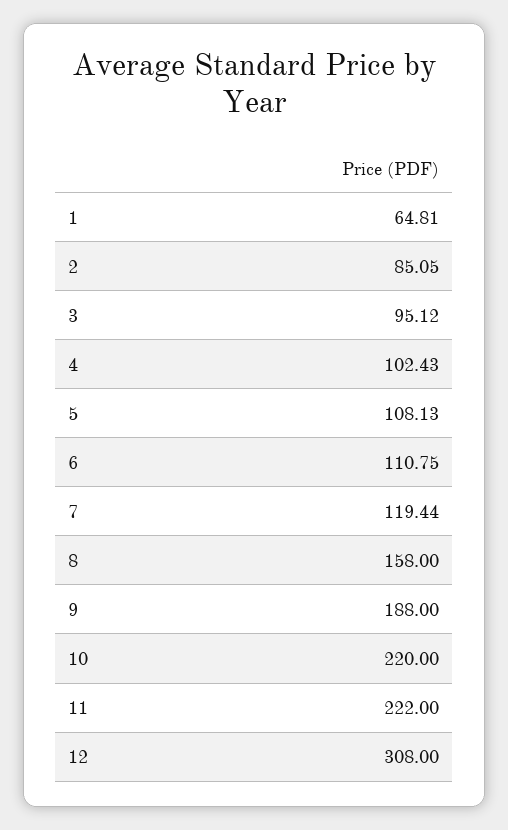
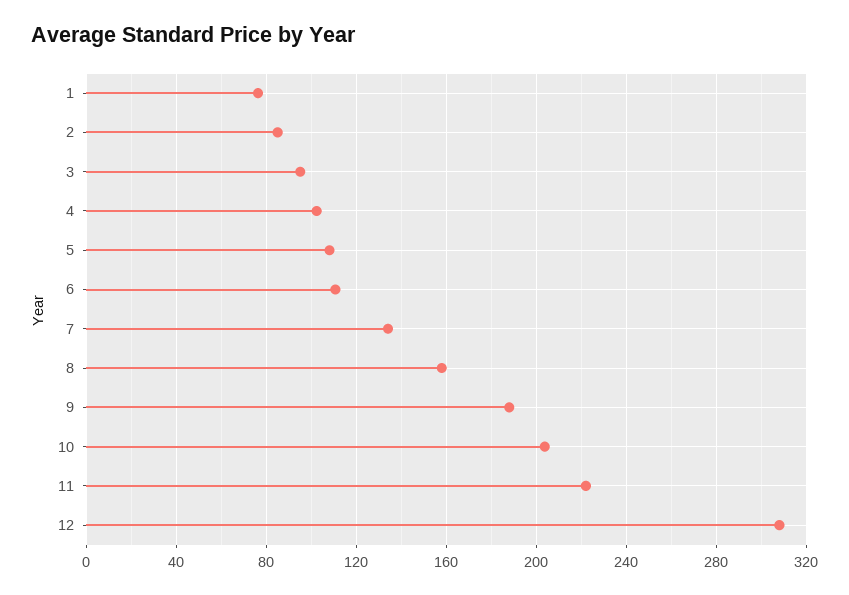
1: 64.81 -> 75
7: 119.44 -> 135
10: 220 -> 205

